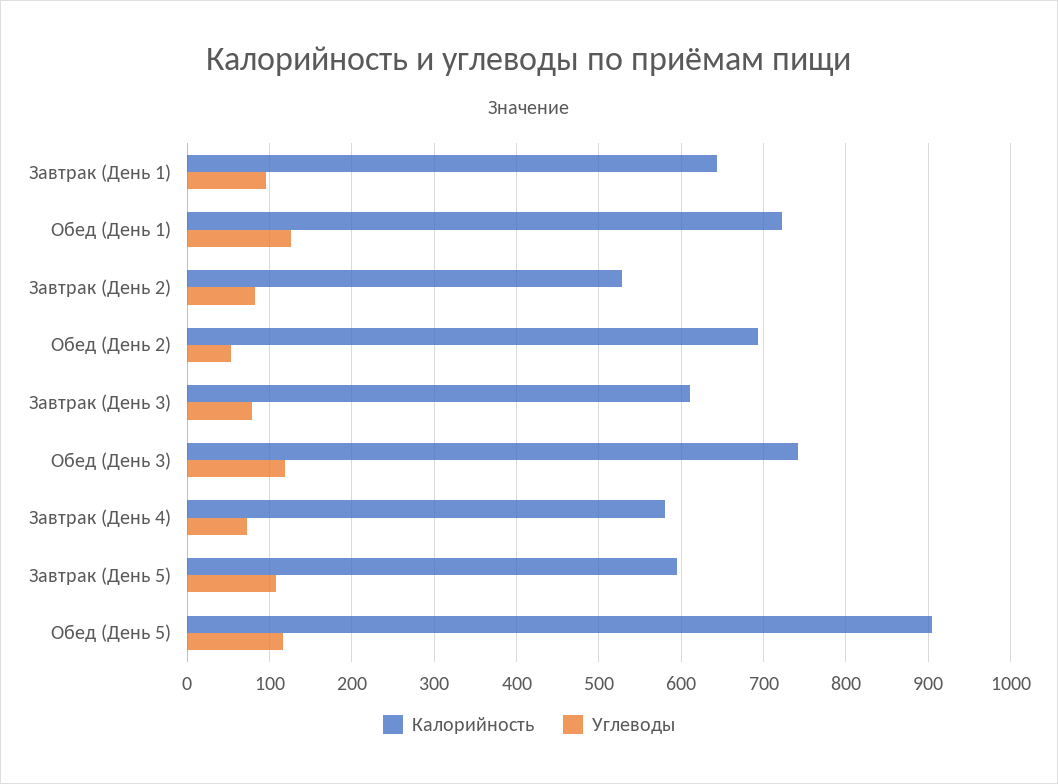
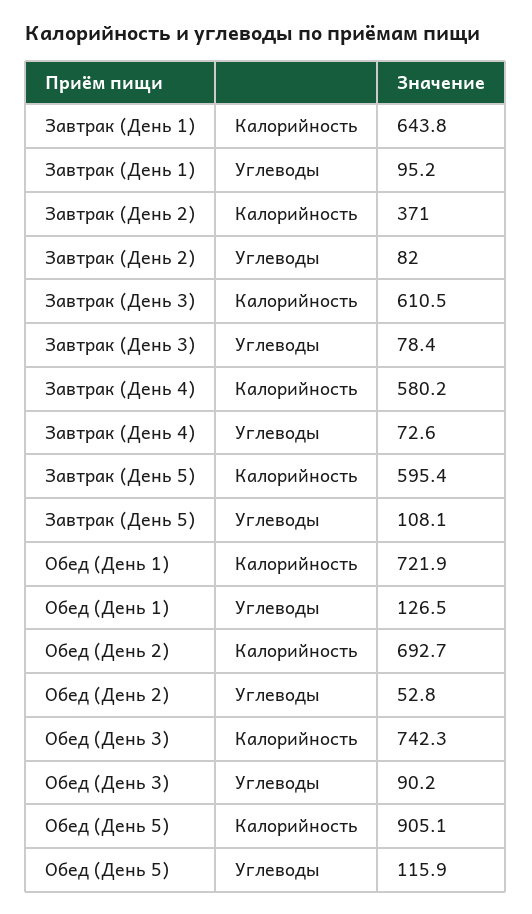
Калорийность, Завтрак (День 2): 530 -> 371
Углеводы, Обед (День 3): 120 -> 90.2

